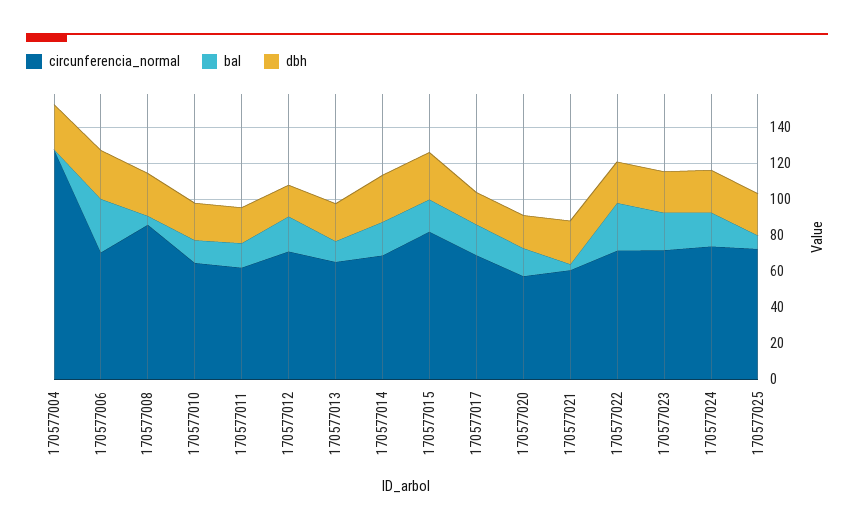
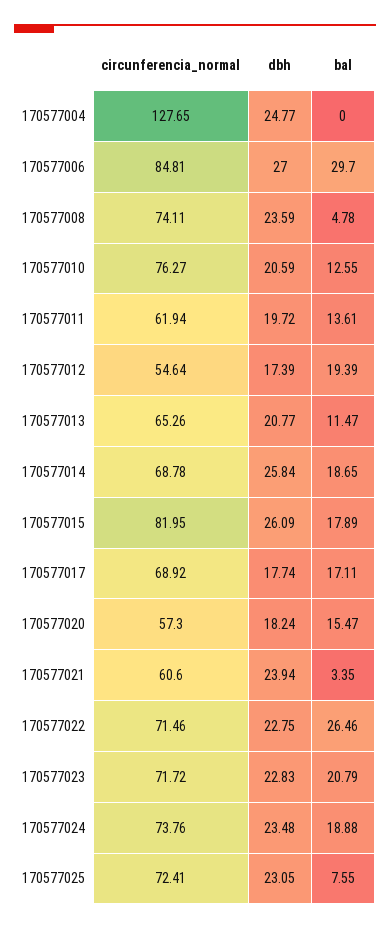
circunferencia_normal, 170577006: 70 -> 84.81
circunferencia_normal, 170577008: 85 -> 74.11
circunferencia_normal, 170577010: 65 -> 76.27
circunferencia_normal, 170577012: 70 -> 54.64

